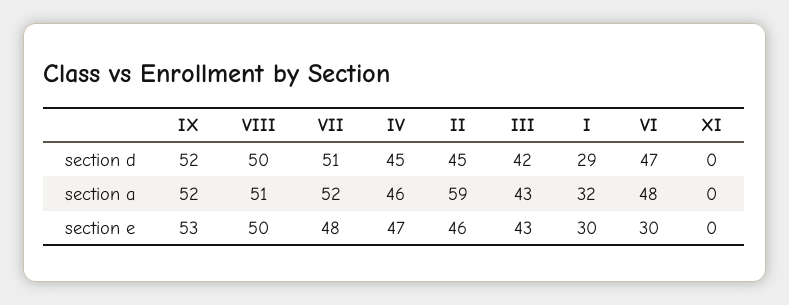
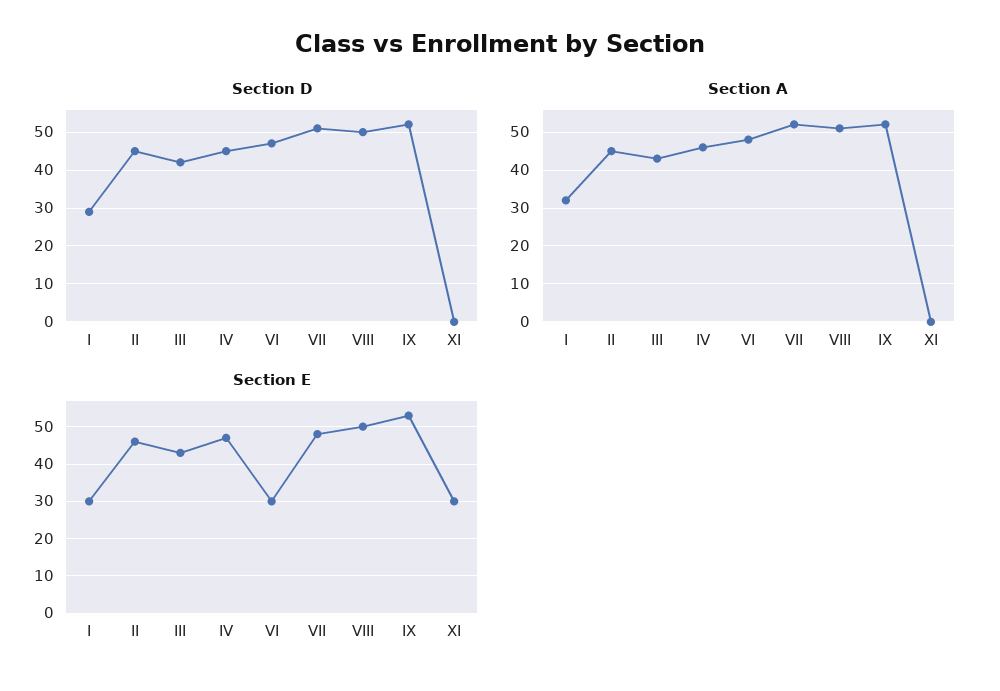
section a, II: 59 -> 45
section e, XI: 0 -> 30

